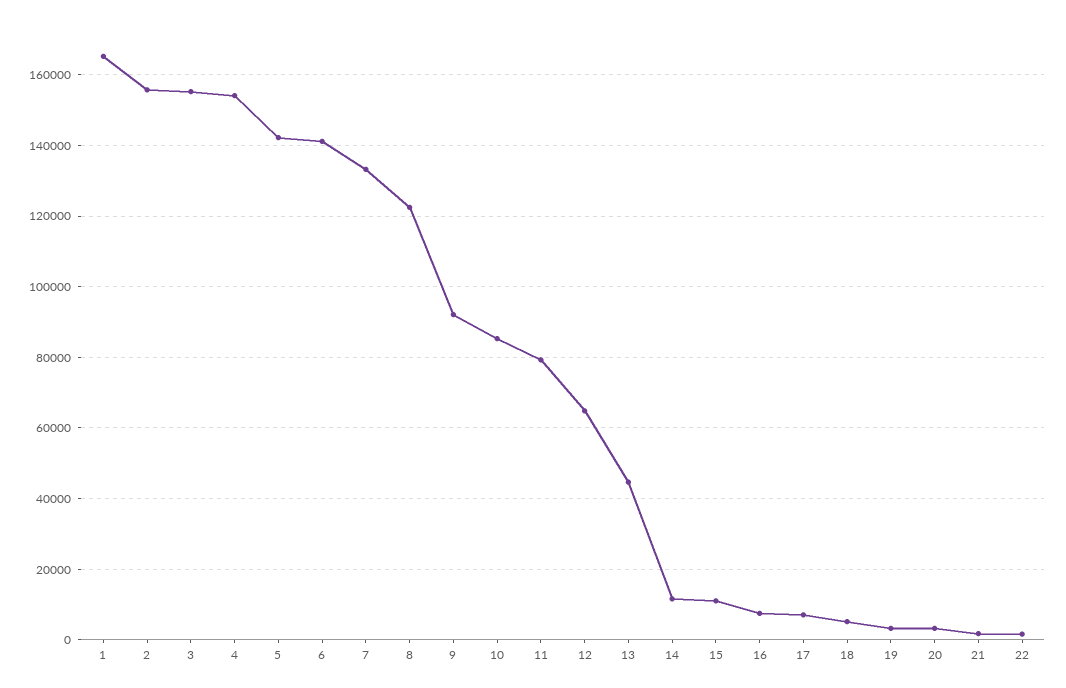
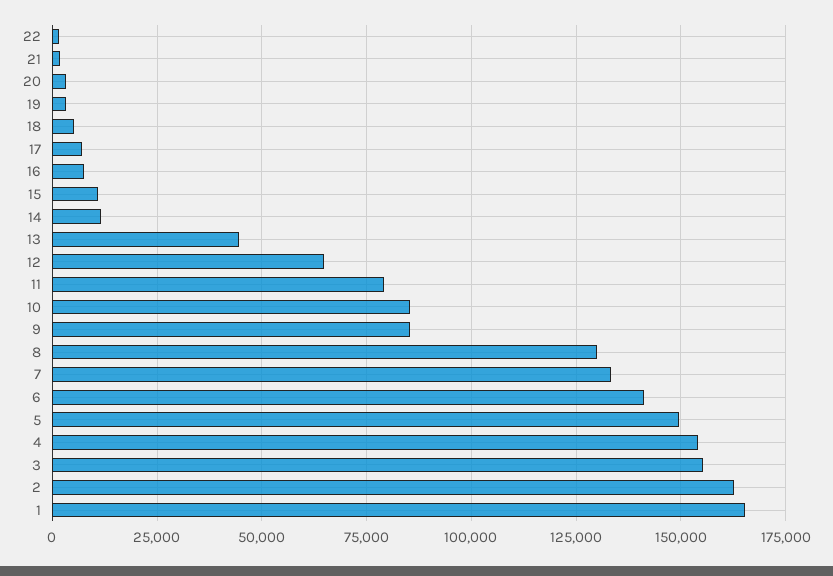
2: 156000 -> 162500
5: 142000 -> 150000
8: 122000 -> 130000
9: 92000 -> 85000

